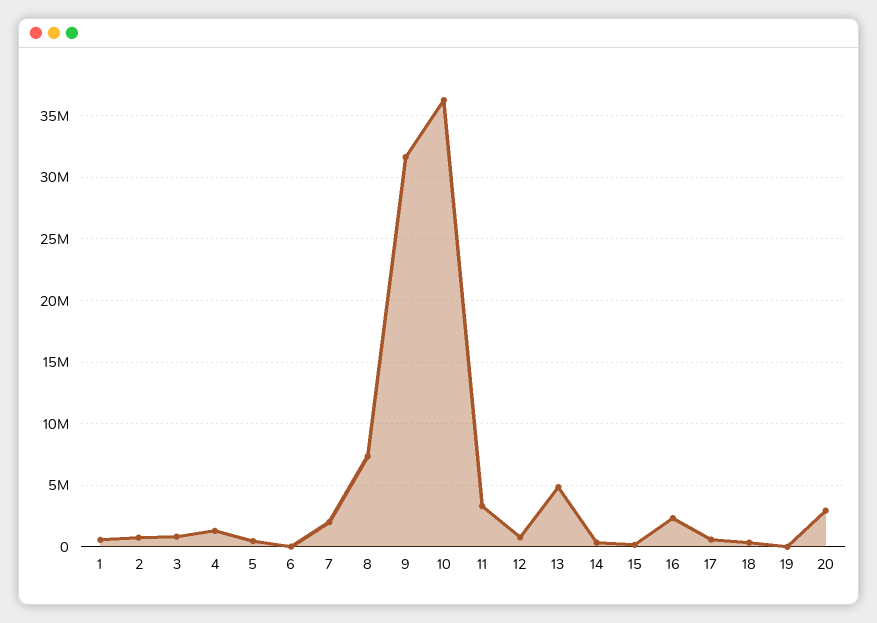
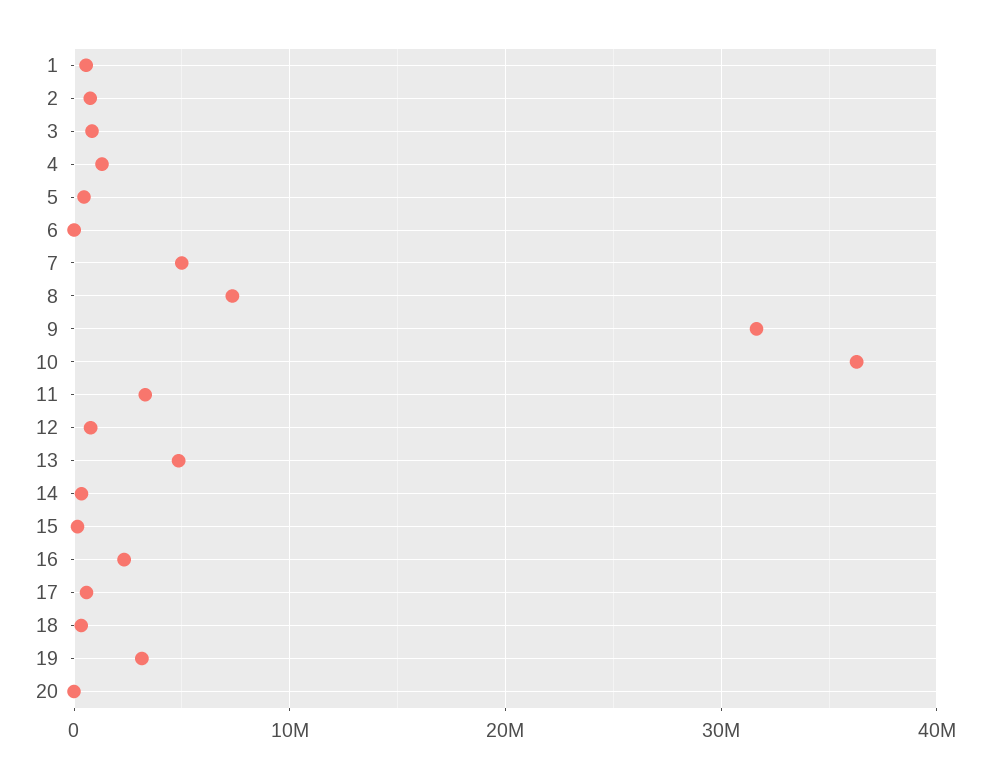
7: 2000000 -> 5000000
19: 0 -> 3000000
20: 3000000 -> 0

